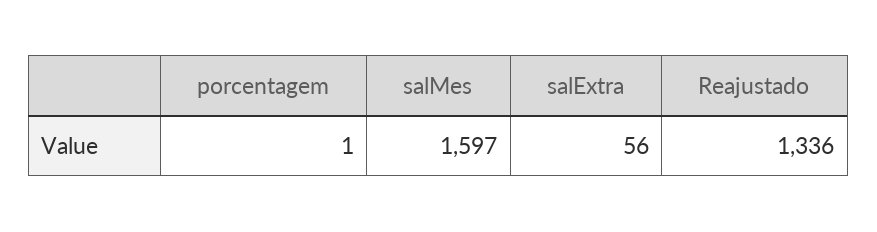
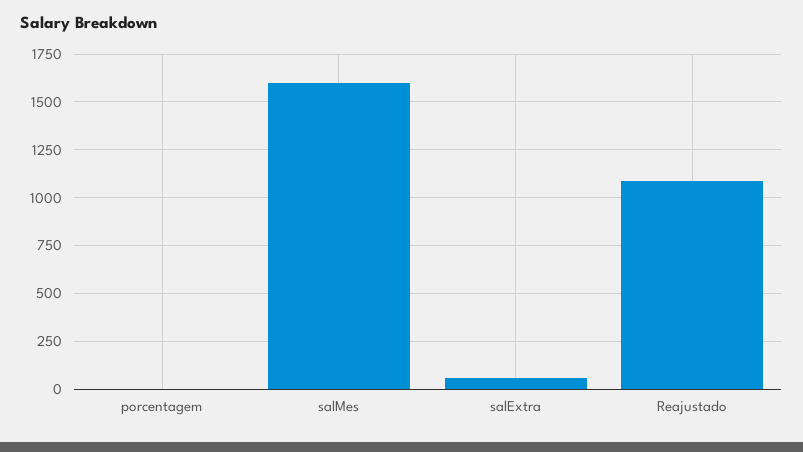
Reajustado: 1336 -> 1100

